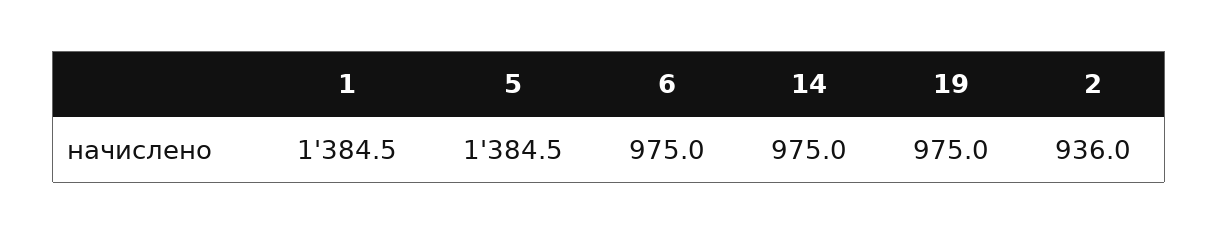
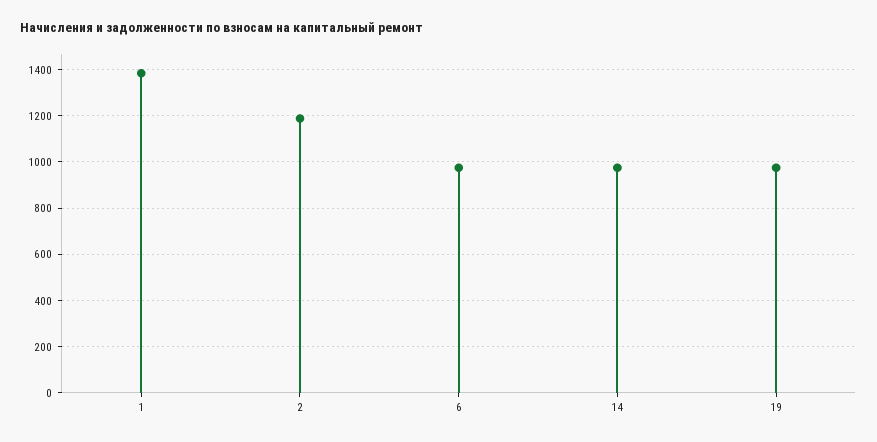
5: 1384.5 -> none
2: 936 -> 1200

